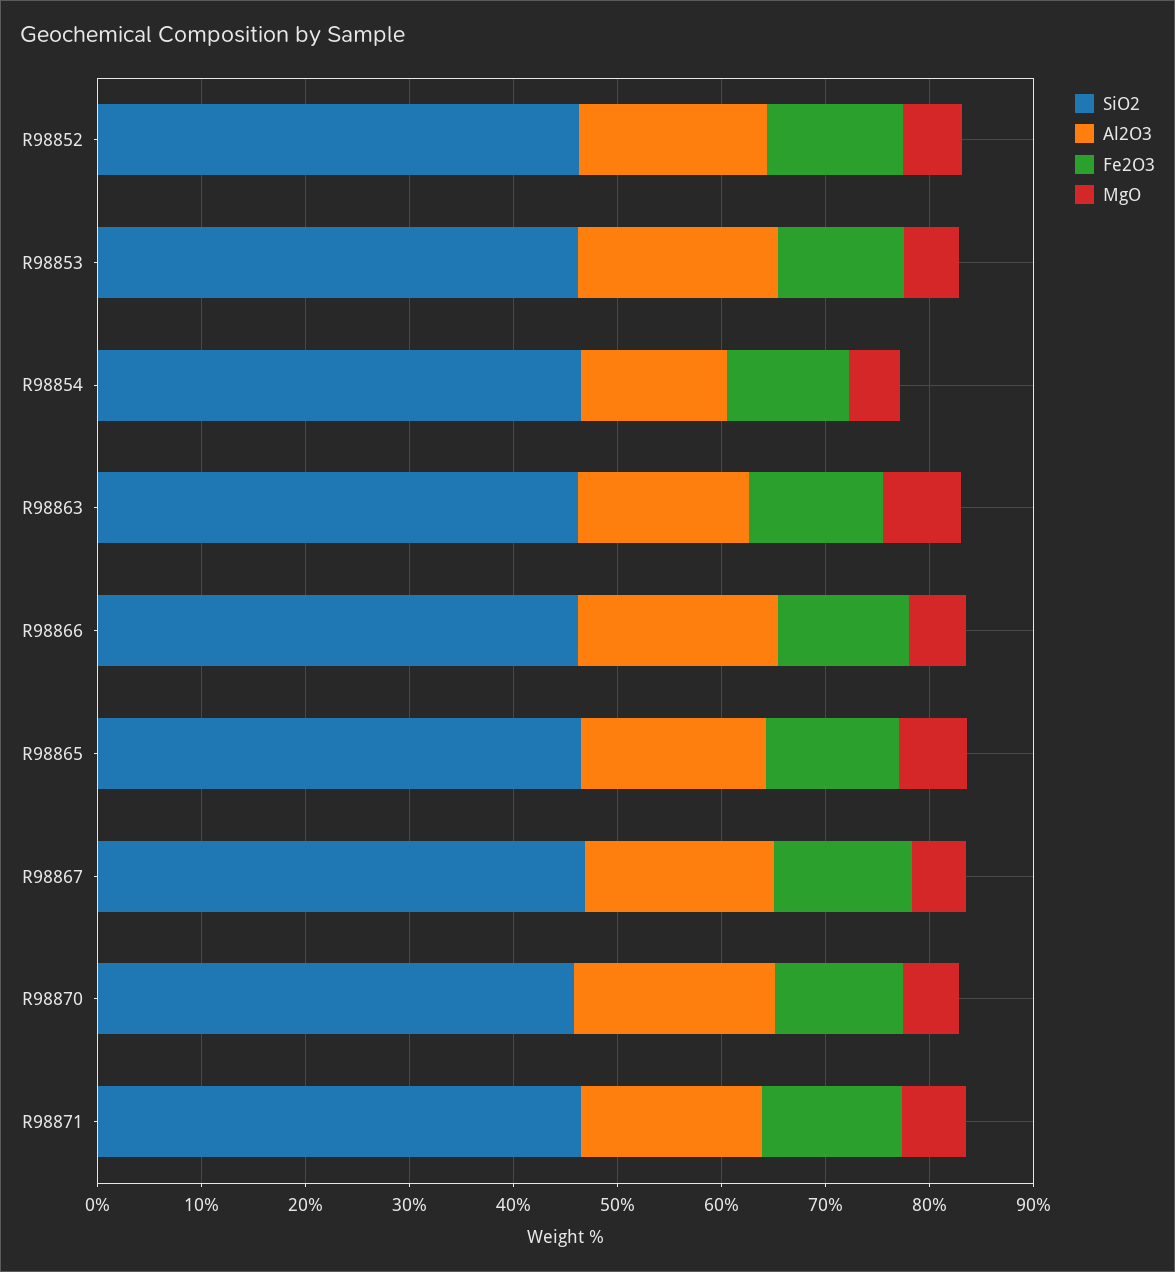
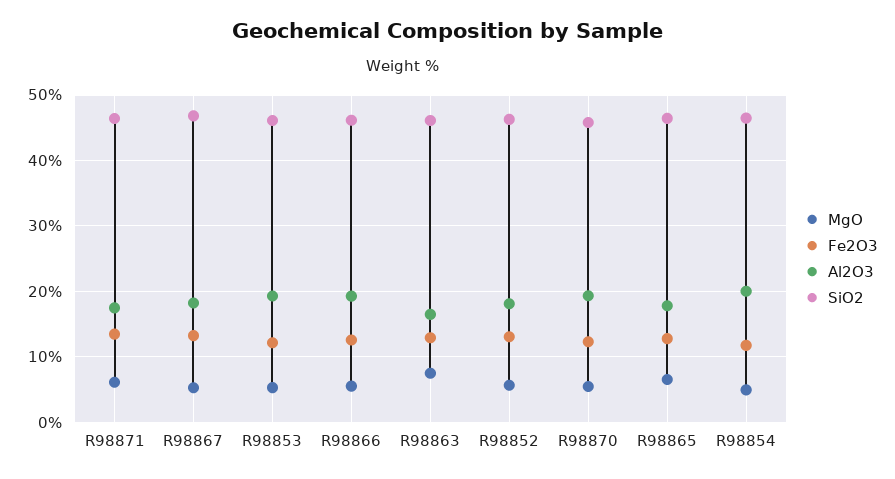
Al2O3, R98854: 14 -> 20

